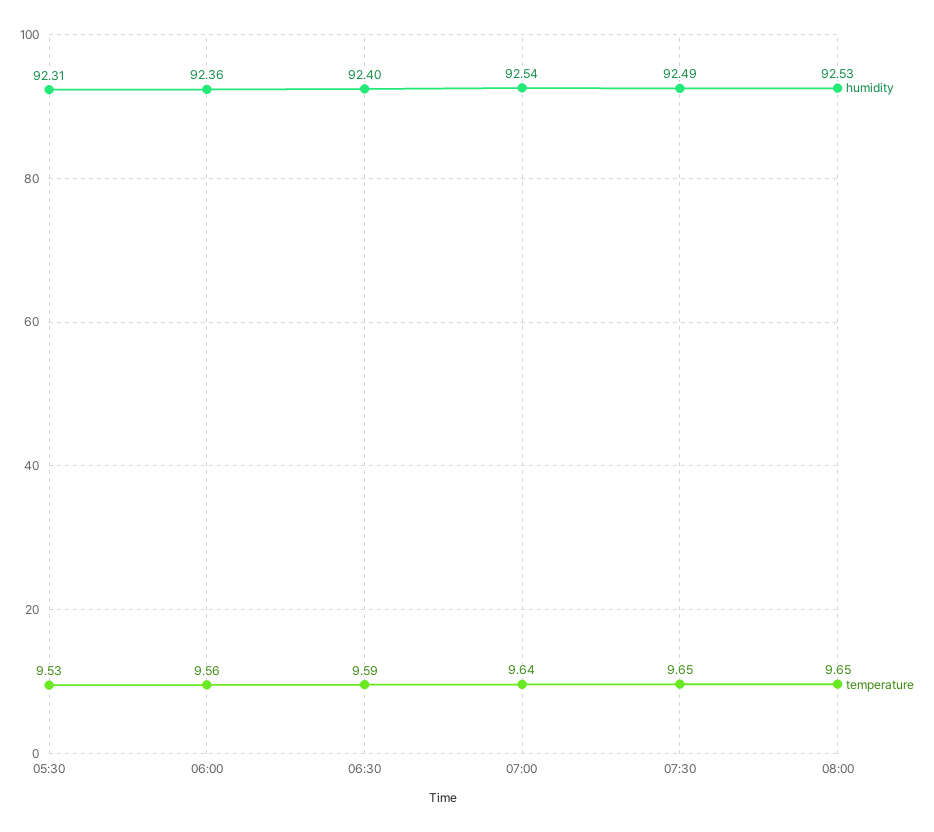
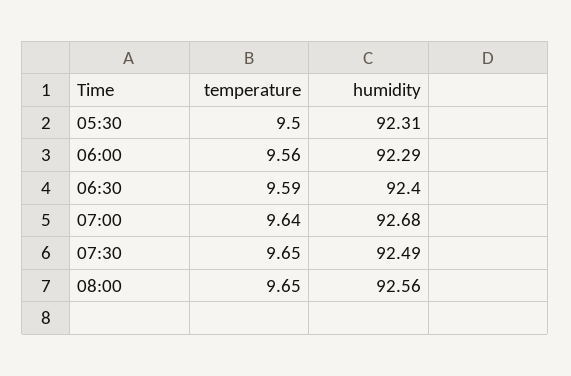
temperature, 05:30: 9.53 -> 9.5
humidity, 06:00: 92.36 -> 92.29
humidity, 07:00: 92.54 -> 92.68
humidity, 08:00: 92.53 -> 92.56

